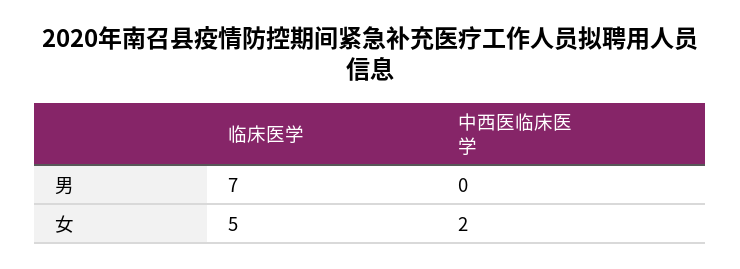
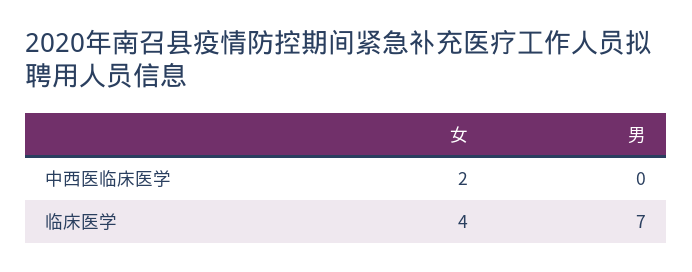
临床医学, 女: 5 -> 4

